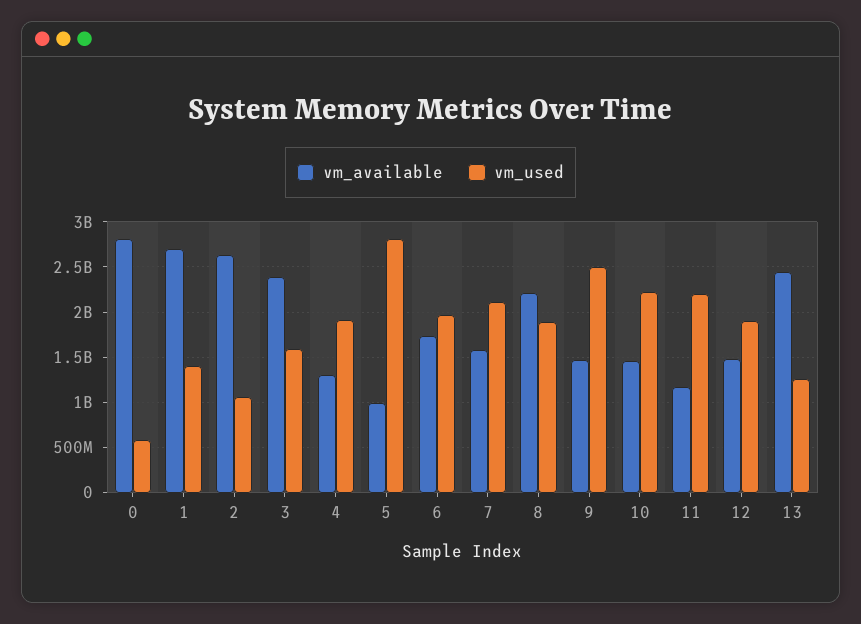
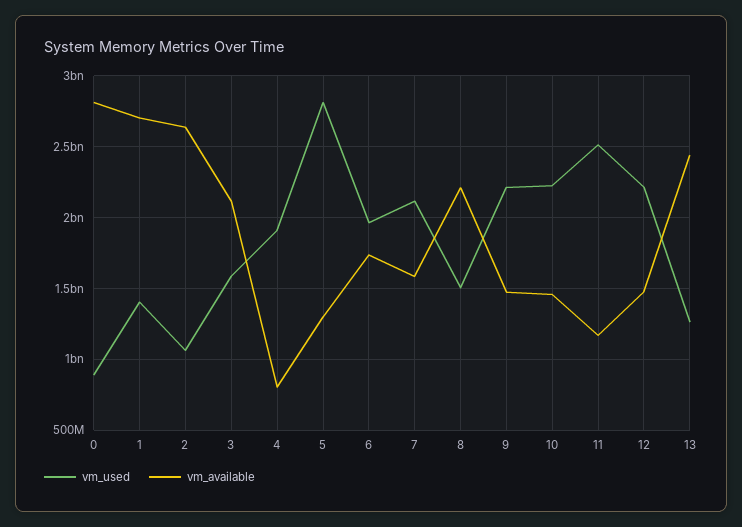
vm_used, 0: 600000000 -> 900000000
vm_available, 3: 2400000000 -> 2100000000
vm_available, 4: 1300000000 -> 800000000
vm_available, 5: 1000000000 -> 1300000000
vm_used, 8: 1900000000 -> 1500000000
vm_used, 9: 2500000000 -> 2200000000
vm_used, 11: 2200000000 -> 2500000000
vm_used, 12: 1900000000 -> 2200000000

